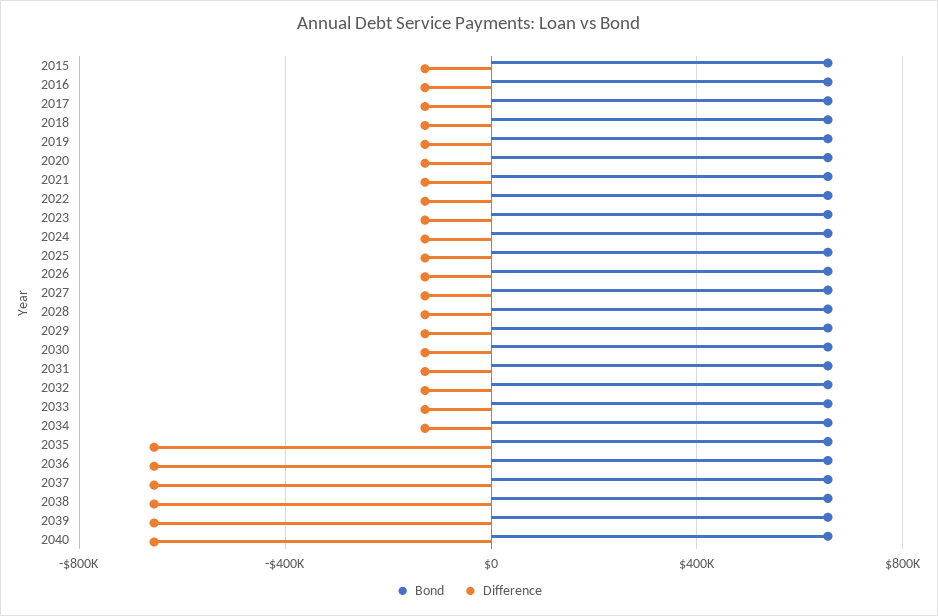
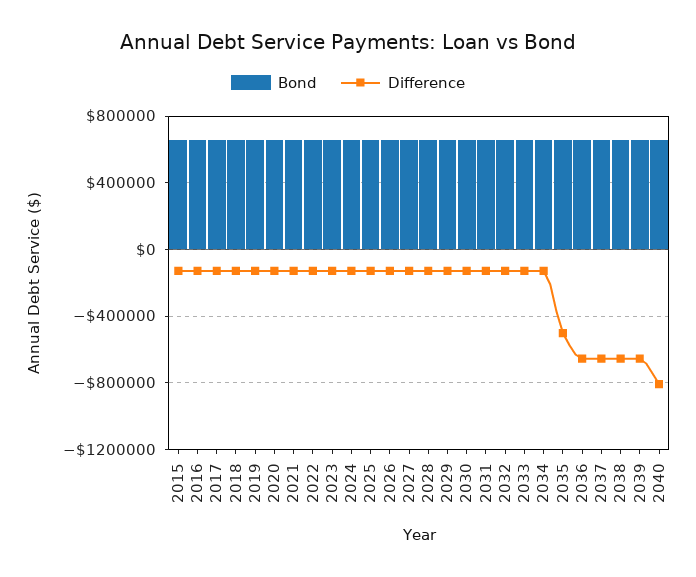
Difference, 2035: -650000 -> -500000
Difference, 2040: -650000 -> -800000

